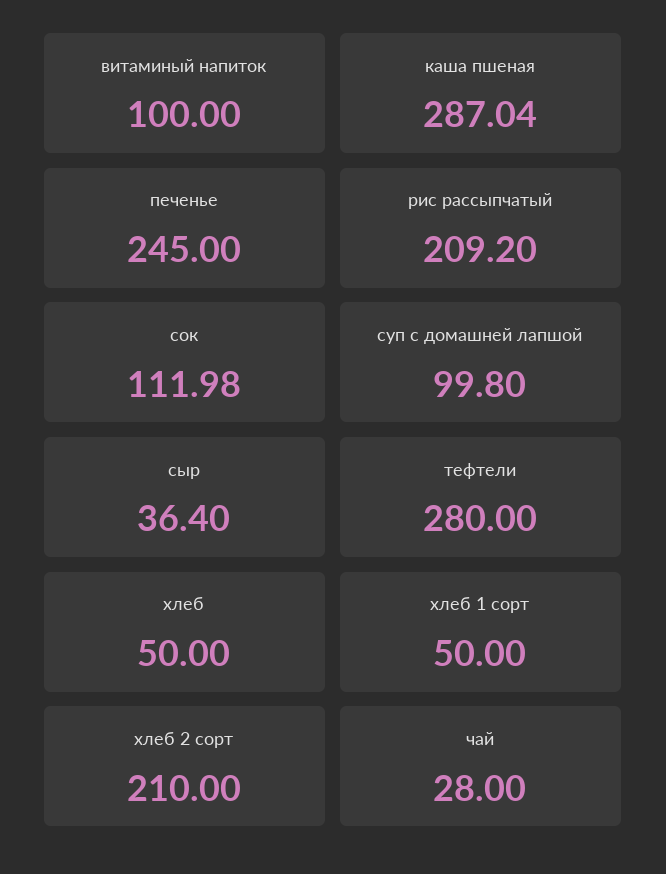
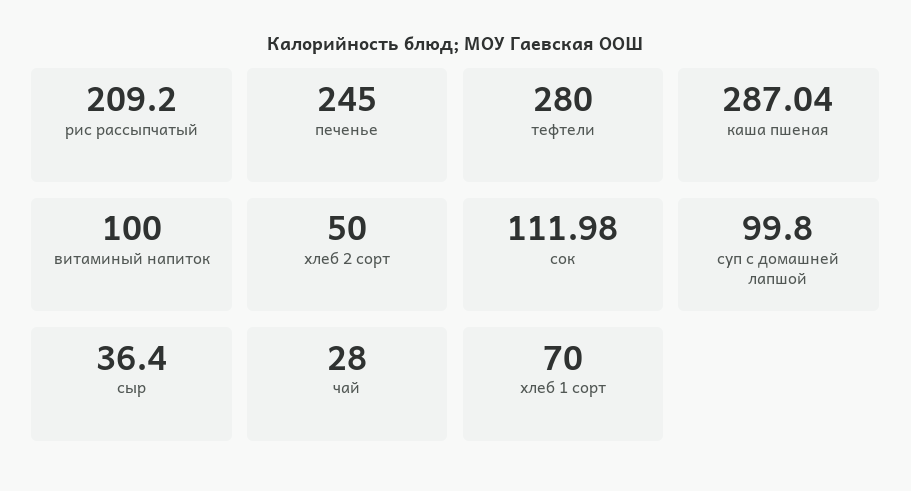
хлеб: 50 -> none
хлеб 1 сорт: 50 -> 70
хлеб 2 сорт: 210 -> 50

